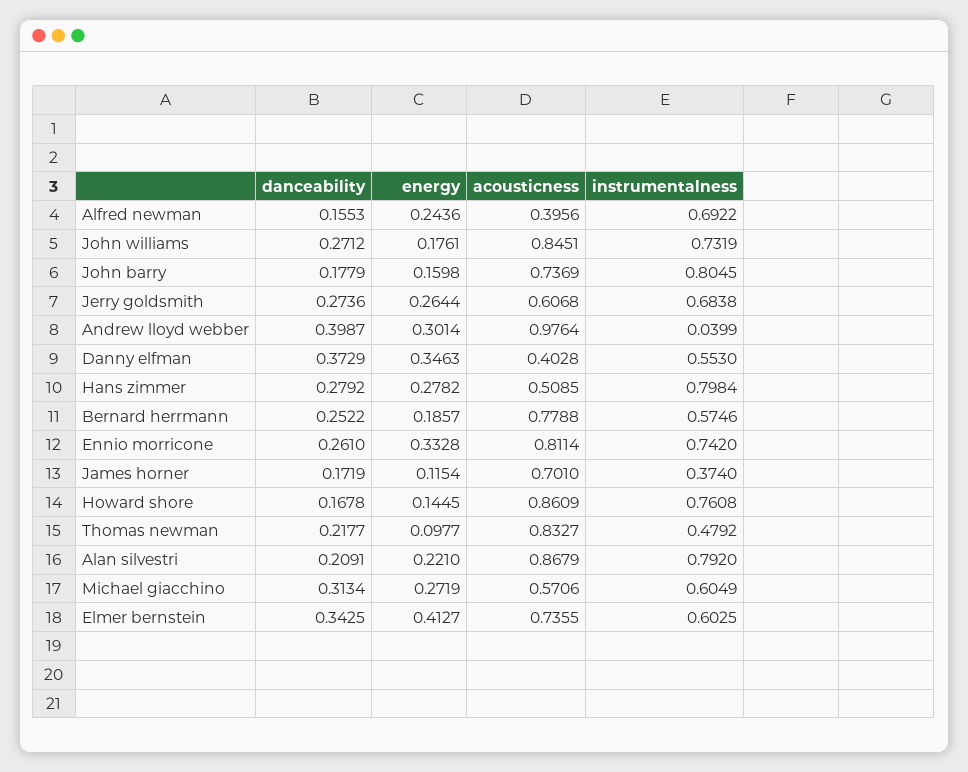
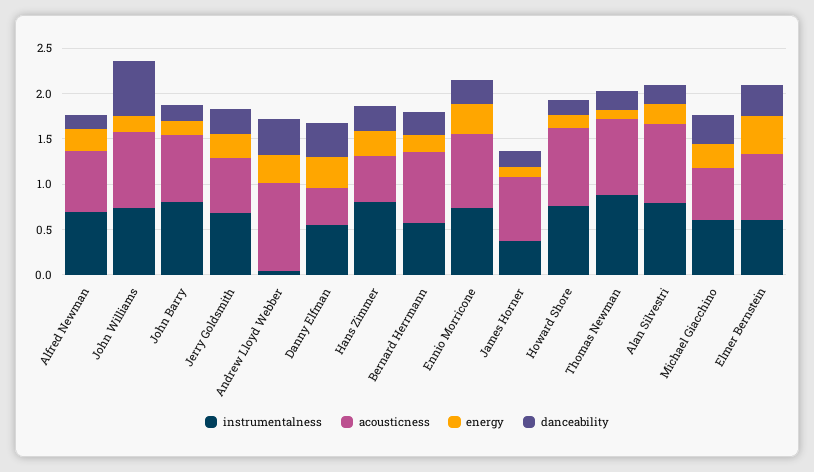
acousticness, Alfred newman: 0.3956 -> 0.7
danceability, John williams: 0.2712 -> 0.6
instrumentalness, Thomas newman: 0.4792 -> 0.9

